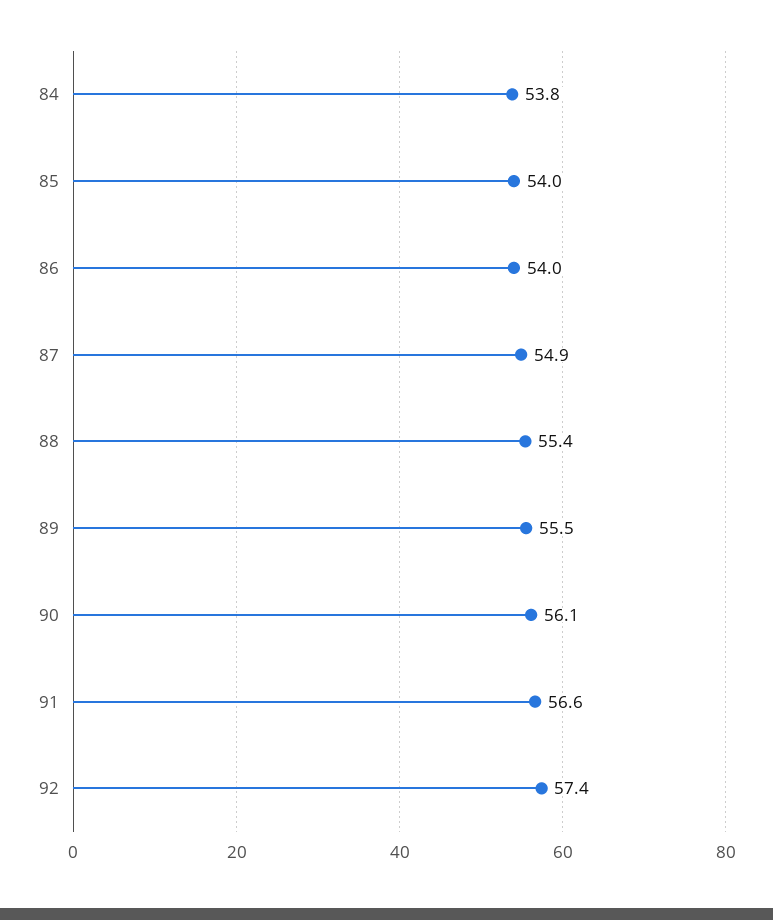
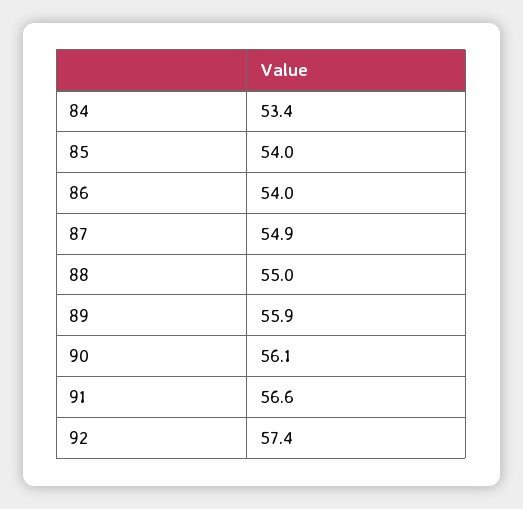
84: 53.8 -> 53.4
88: 55.4 -> 55
89: 55.5 -> 55.9

